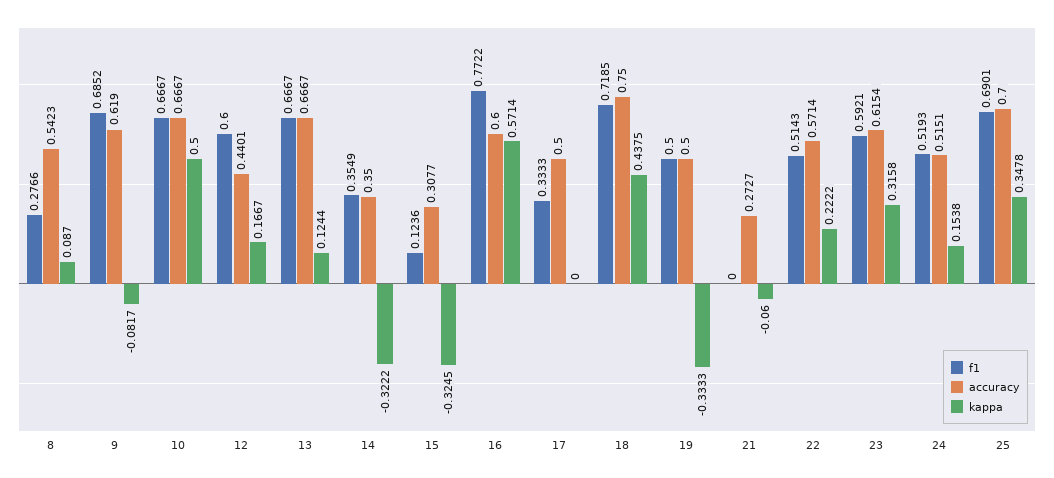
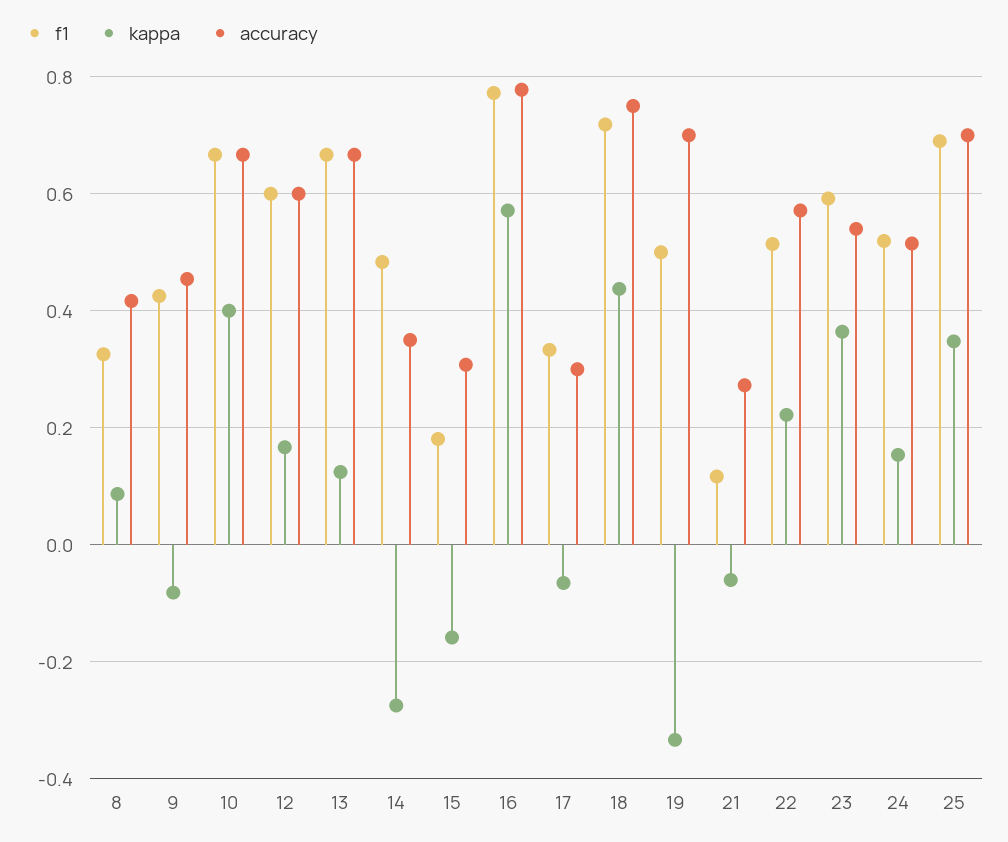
f1, 8: 0.2766 -> 0.32
accuracy, 8: 0.5423 -> 0.42
f1, 9: 0.6852 -> 0.42
accuracy, 9: 0.619 -> 0.46
kappa, 10: 0.5 -> 0.4
accuracy, 12: 0.4401 -> 0.6
f1, 14: 0.3549 -> 0.48
kappa, 14: -0.3222 -> -0.28
f1, 15: 0.1236 -> 0.18
kappa, 15: -0.3245 -> -0.16
accuracy, 16: 0.6 -> 0.78
accuracy, 17: 0.5 -> 0.3
kappa, 17: 0 -> -0.06
accuracy, 19: 0.5 -> 0.7
f1, 21: 0 -> 0.12
accuracy, 23: 0.6154 -> 0.54
kappa, 23: 0.3158 -> 0.36

